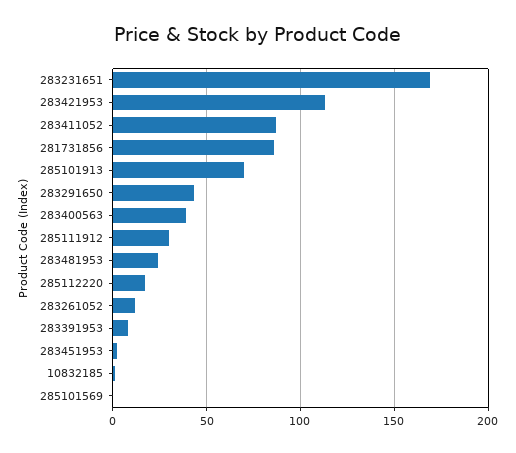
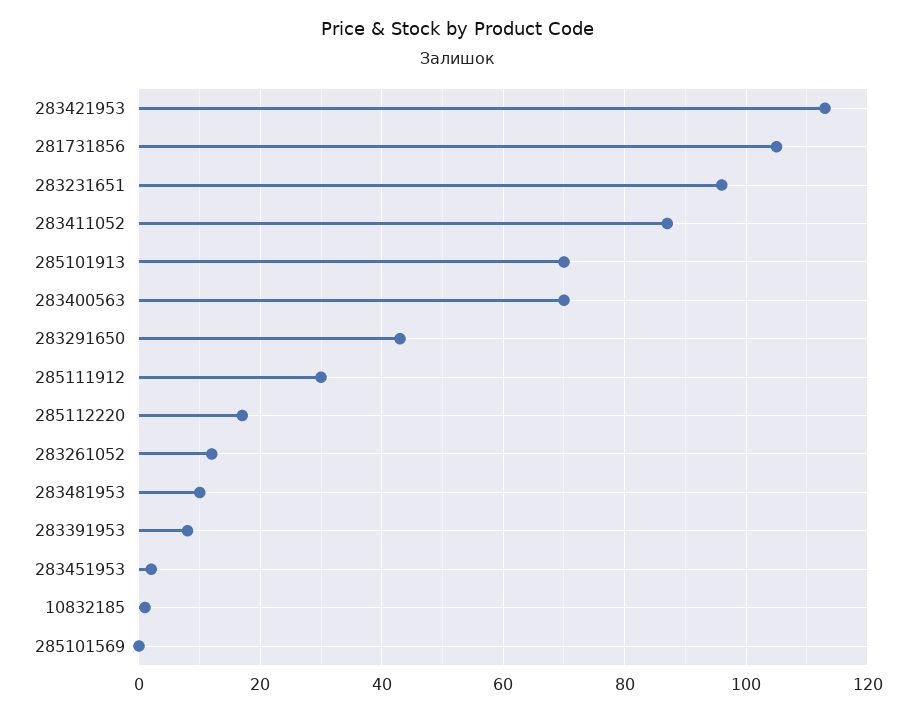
283231651: 170 -> 95
281731856: 85 -> 105
283400563: 40 -> 70
283481953: 25 -> 10

